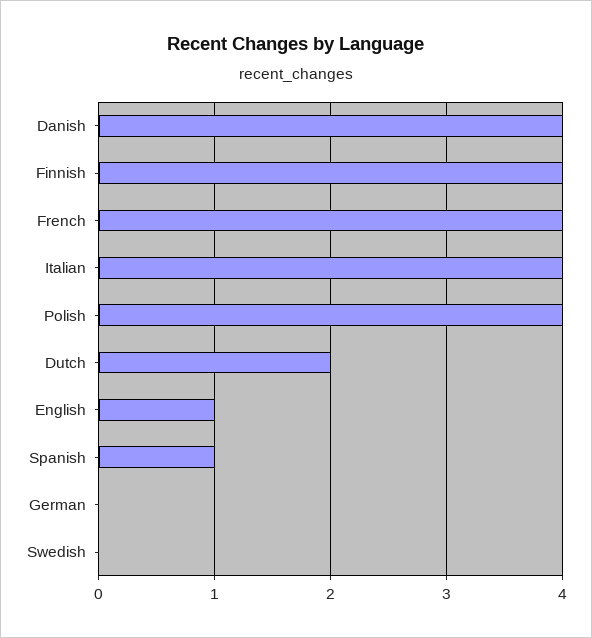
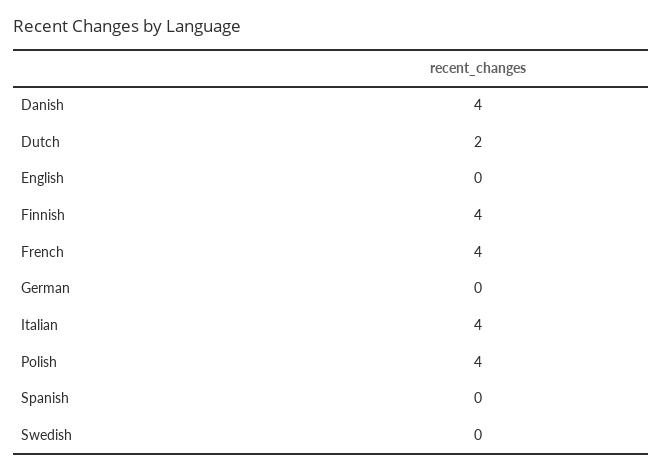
English: 1 -> 0
Spanish: 1 -> 0

